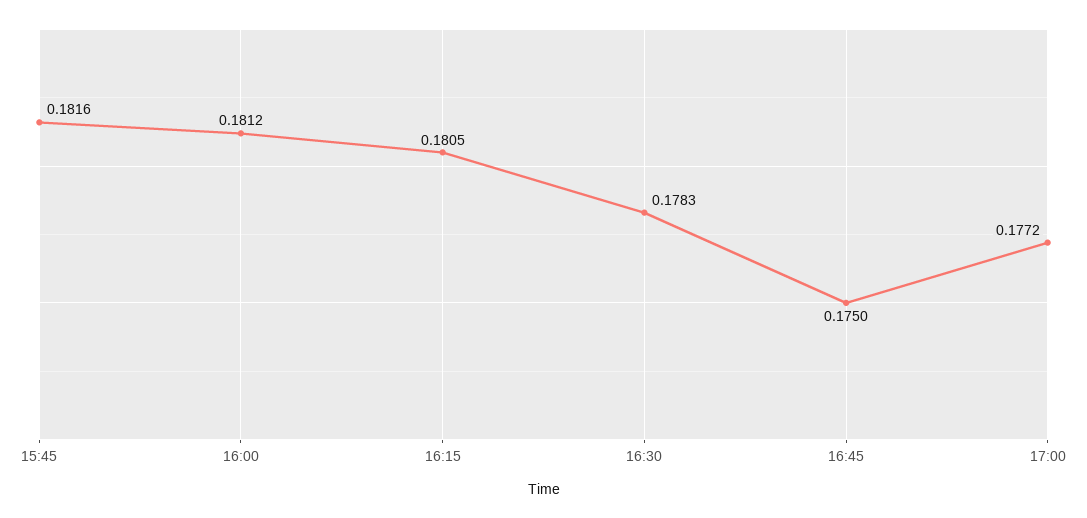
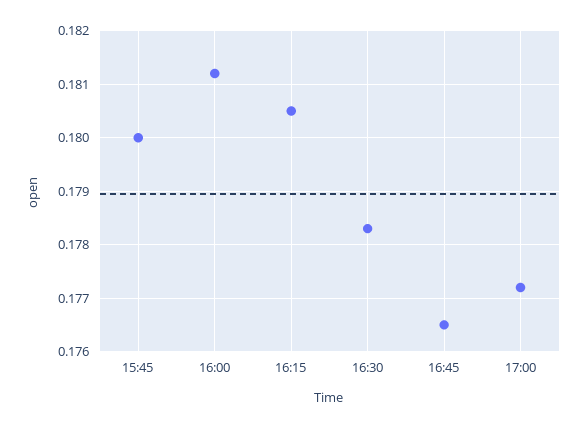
15:45: 0.1816 -> 0.18
16:45: 0.175 -> 0.1765

